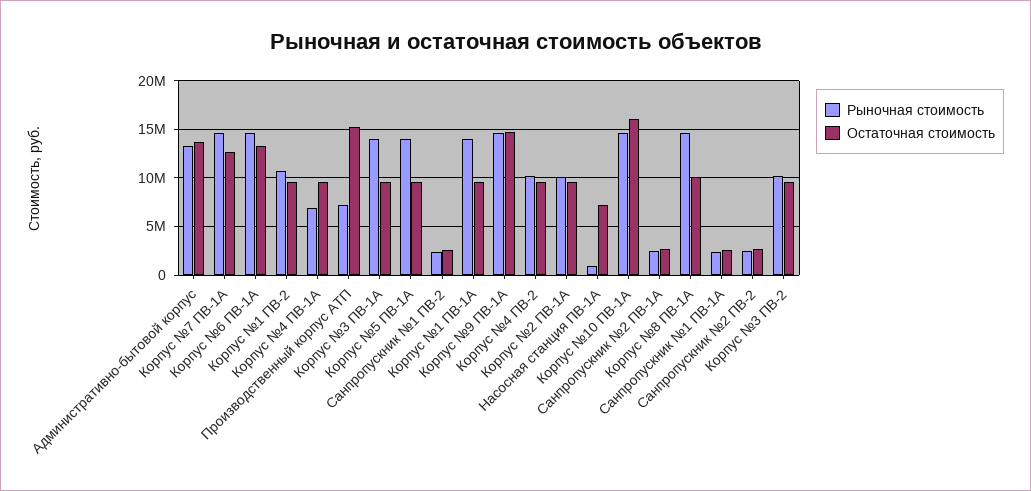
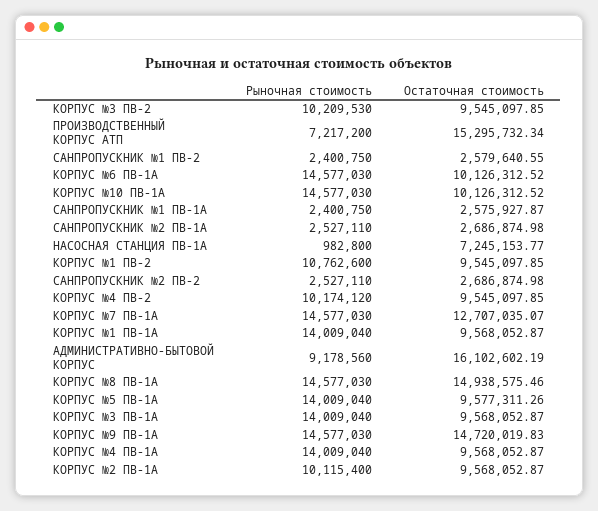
Рыночная стоимость, Административно-бытовой корпус: 13000000 -> 9178560
Остаточная стоимость, Административно-бытовой корпус: 14000000 -> 16102602.19
Остаточная стоимость, Корпус №6 ПВ-1А: 13000000 -> 10126312.52
Рыночная стоимость, Корпус №4 ПВ-1А: 7000000 -> 14009040
Остаточная стоимость, Корпус №10 ПВ-1А: 16000000 -> 10126312.52
Остаточная стоимость, Корпус №8 ПВ-1А: 10000000 -> 14938575.46

